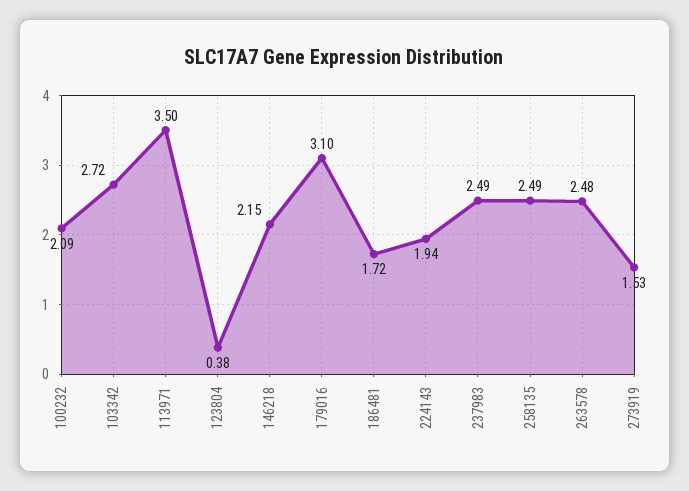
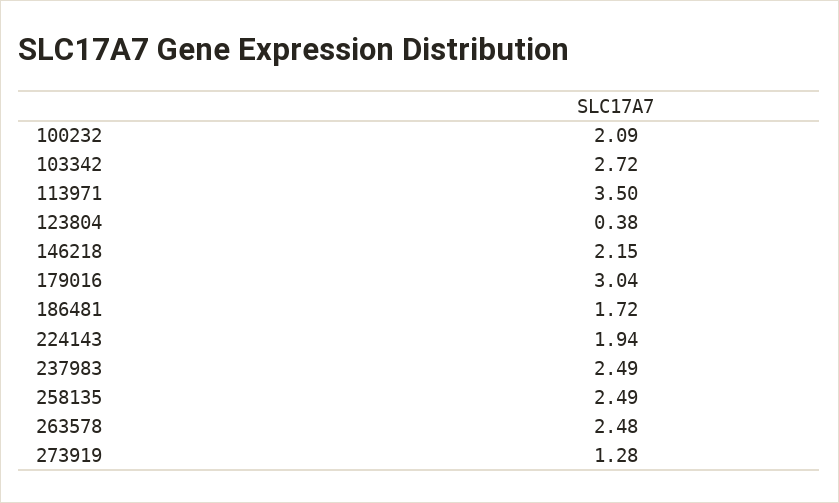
179016: 3.1 -> 3.04
273919: 1.53 -> 1.28

